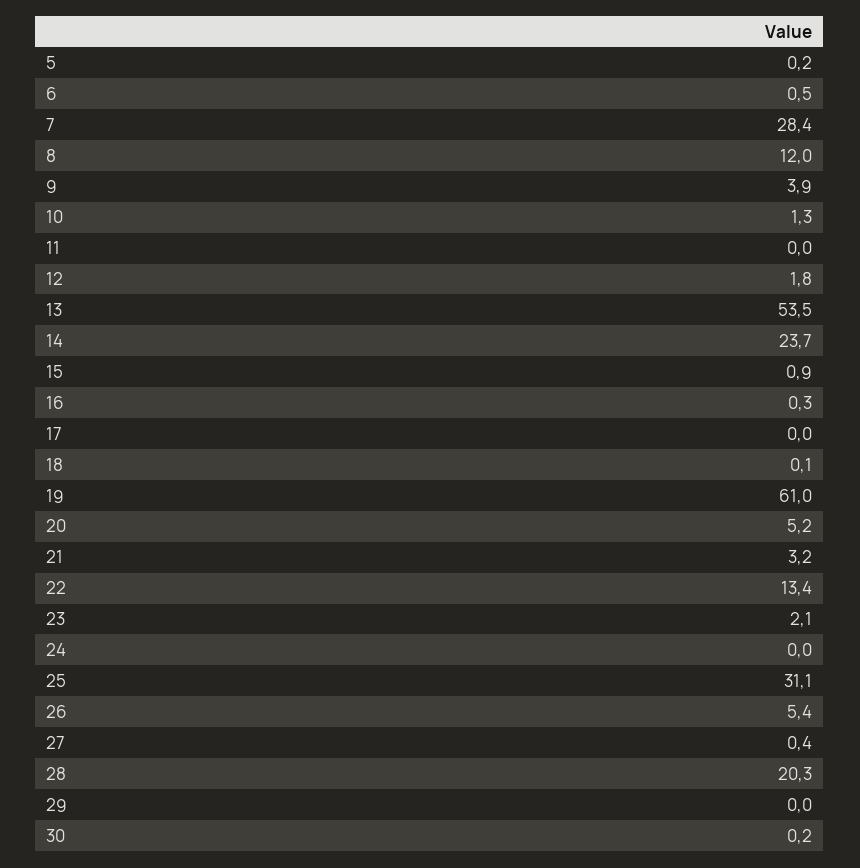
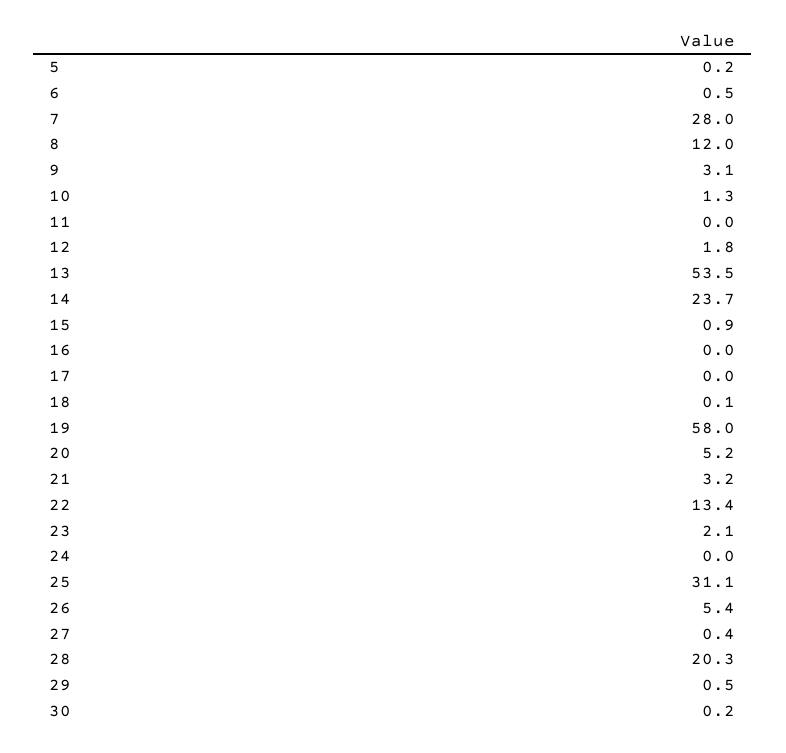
7: 28.4 -> 28
9: 3.9 -> 3.1
16: 0.3 -> 0
19: 61 -> 58
29: 0 -> 0.5

